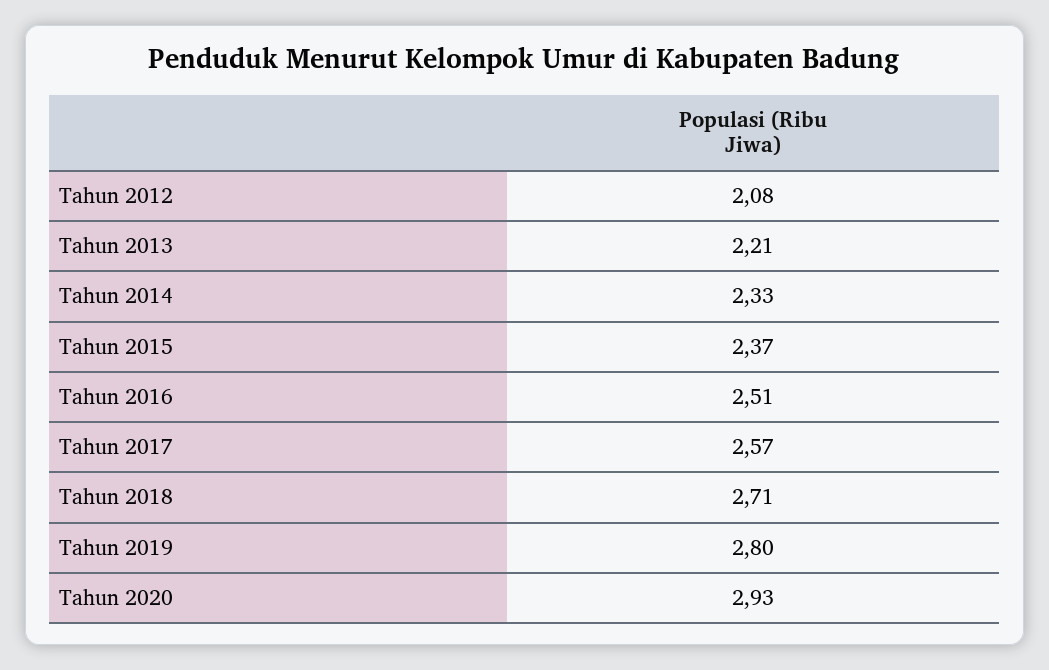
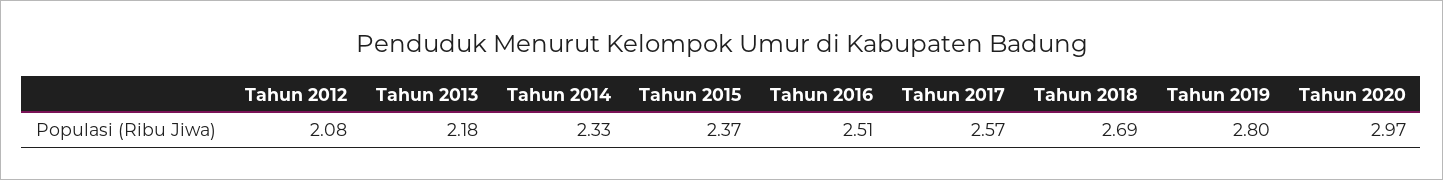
Tahun 2013: 2.21 -> 2.18
Tahun 2018: 2.71 -> 2.69
Tahun 2020: 2.93 -> 2.97

